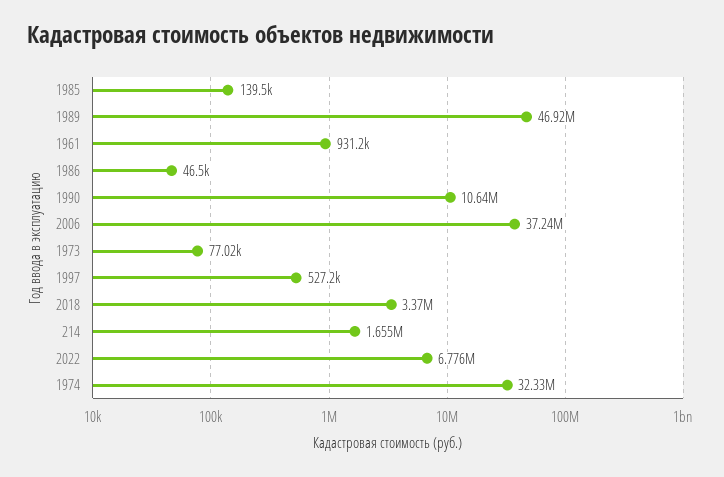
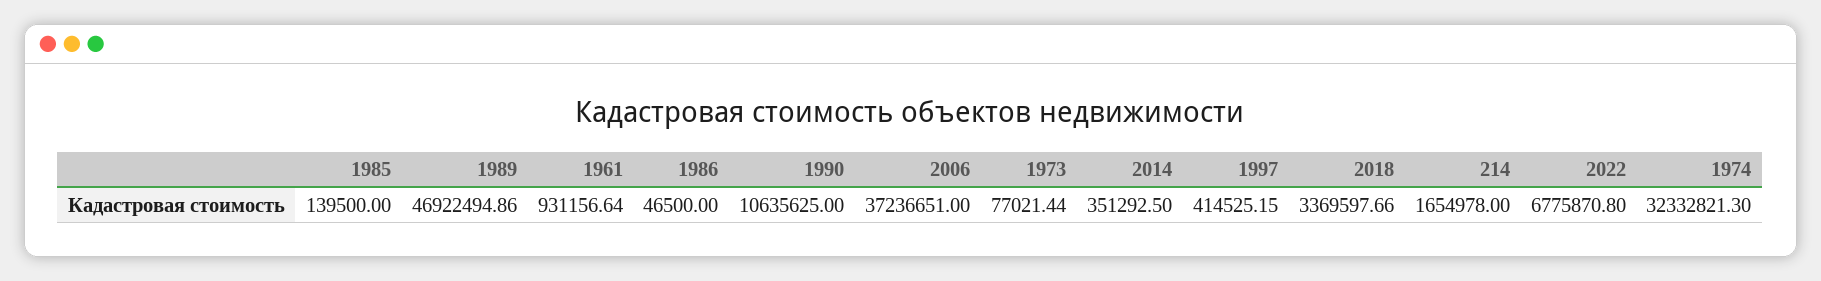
1997: 527200 -> 414525.15
2014: none -> 351292.5

